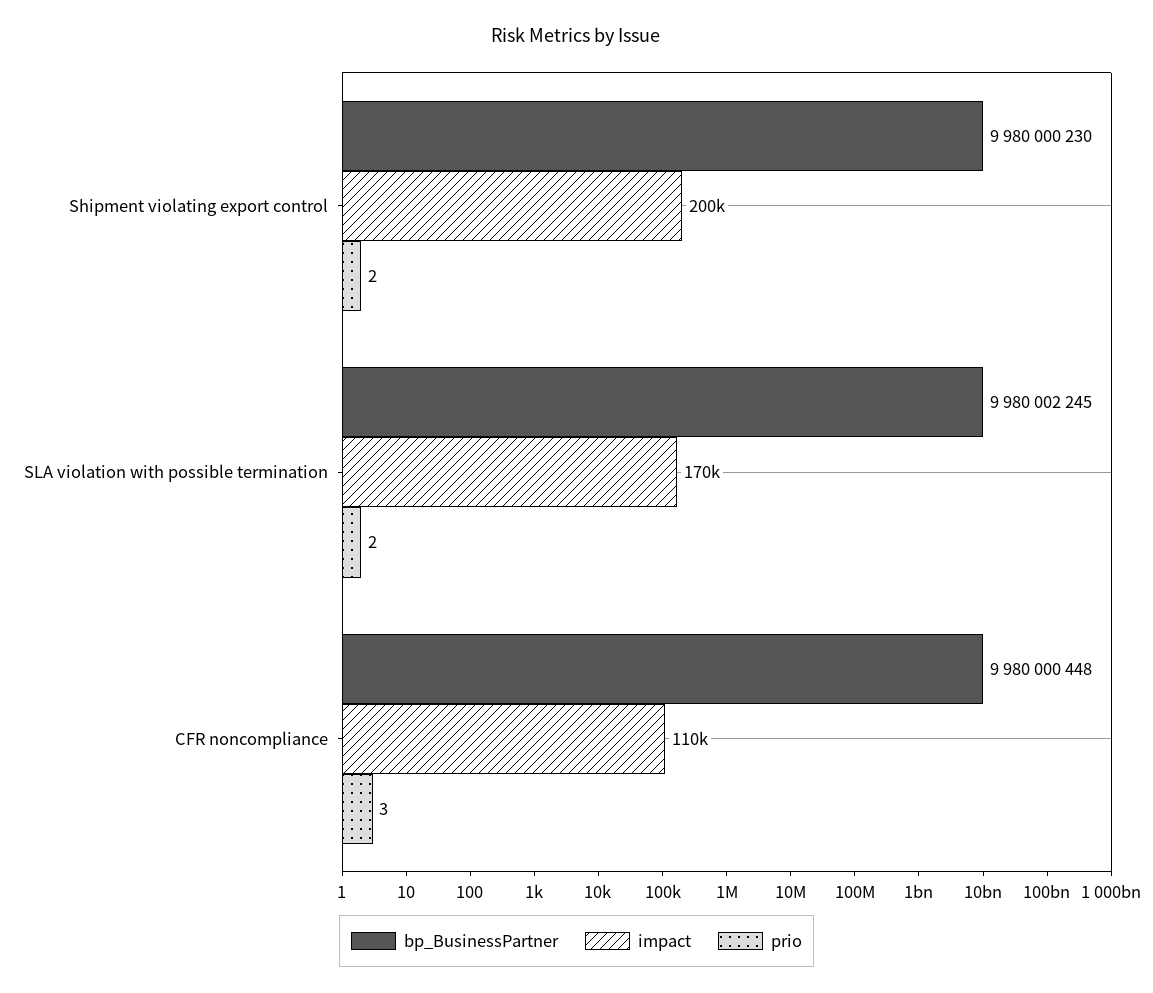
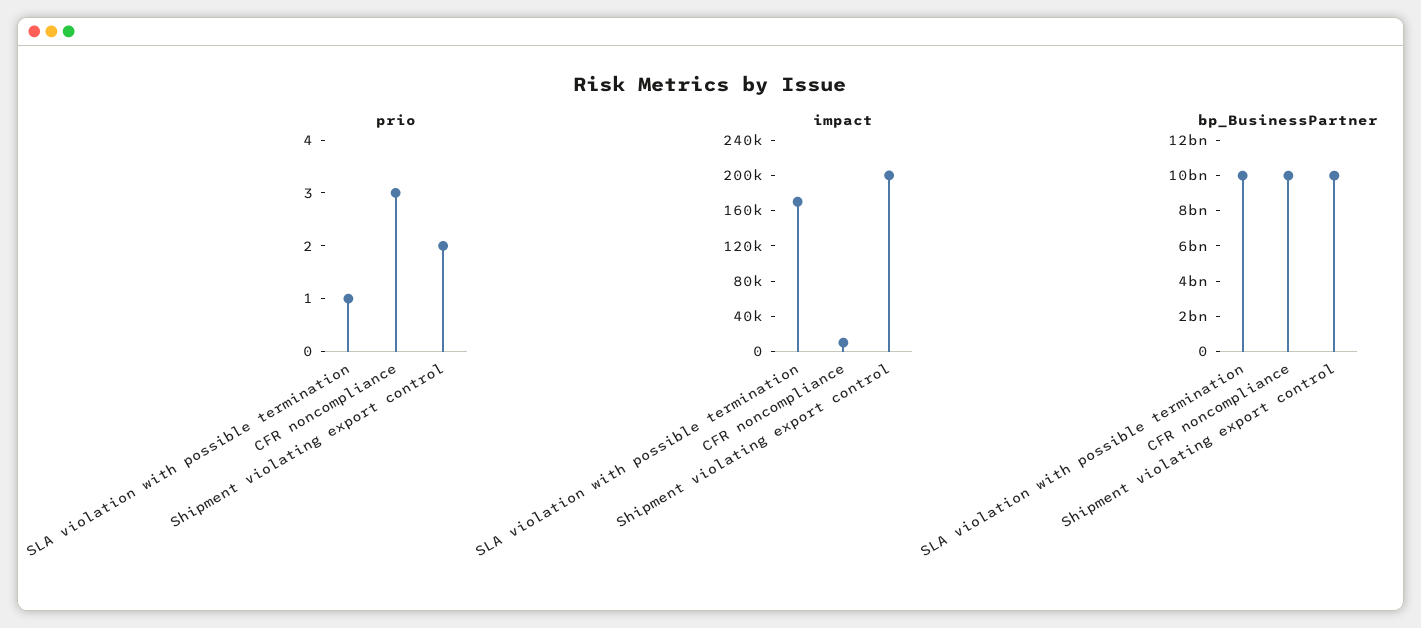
prio, SLA violation with possible termination: 2 -> 1
impact, CFR noncompliance: 110000 -> 10000

